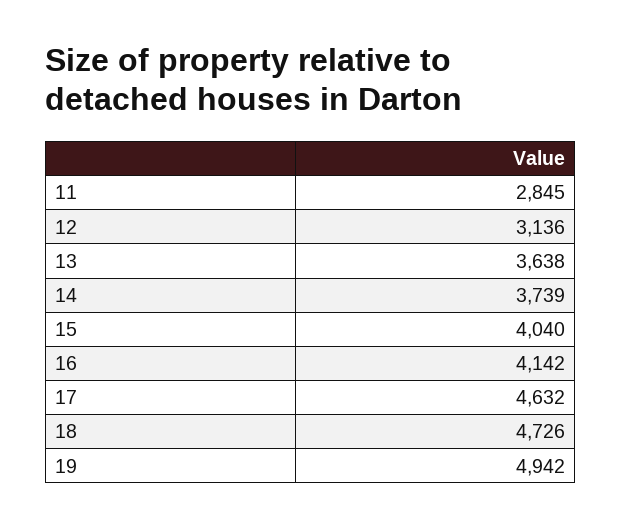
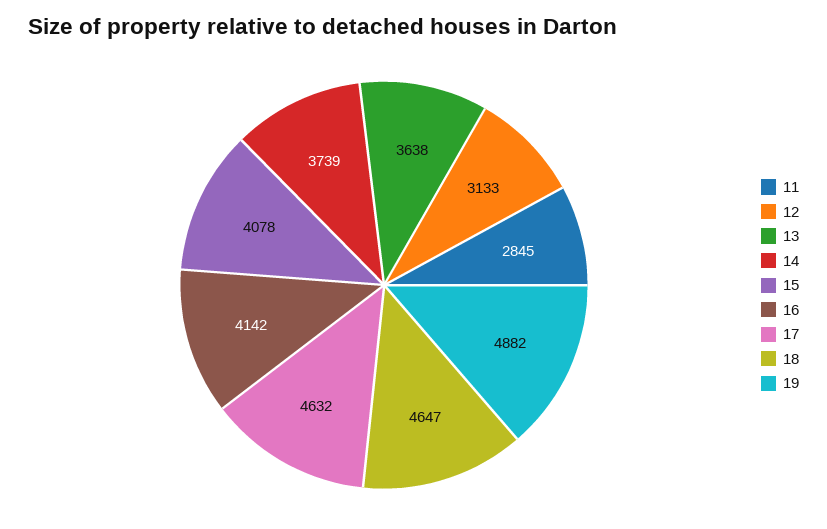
12: 3136 -> 3133
15: 4040 -> 4078
18: 4726 -> 4647
19: 4942 -> 4882

